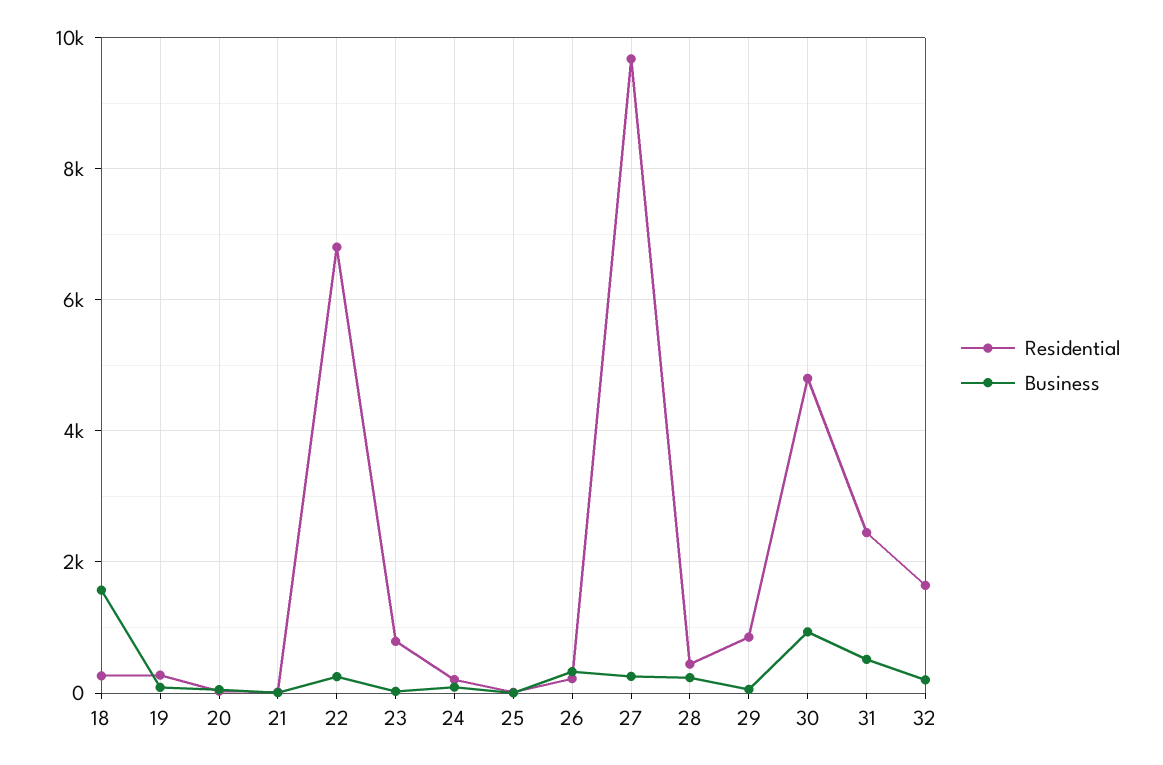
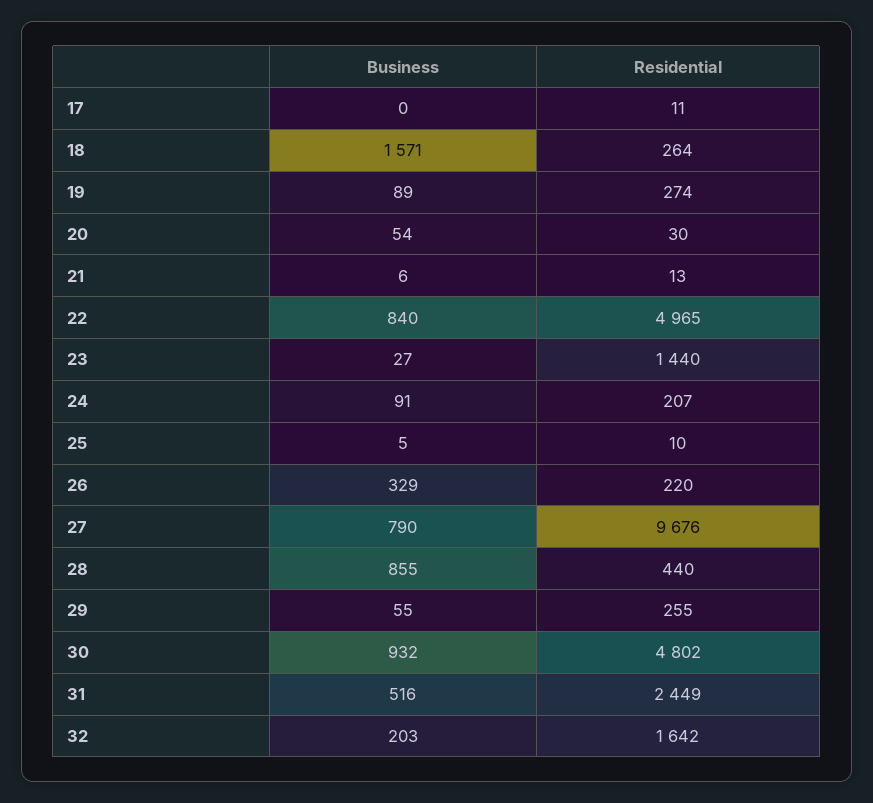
Residential, 22: 6800 -> 4965
Business, 22: 200 -> 840
Residential, 23: 800 -> 1440
Business, 27: 200 -> 790
Business, 28: 200 -> 855
Residential, 29: 800 -> 255
Business, 17: none -> 0
Residential, 17: none -> 11

